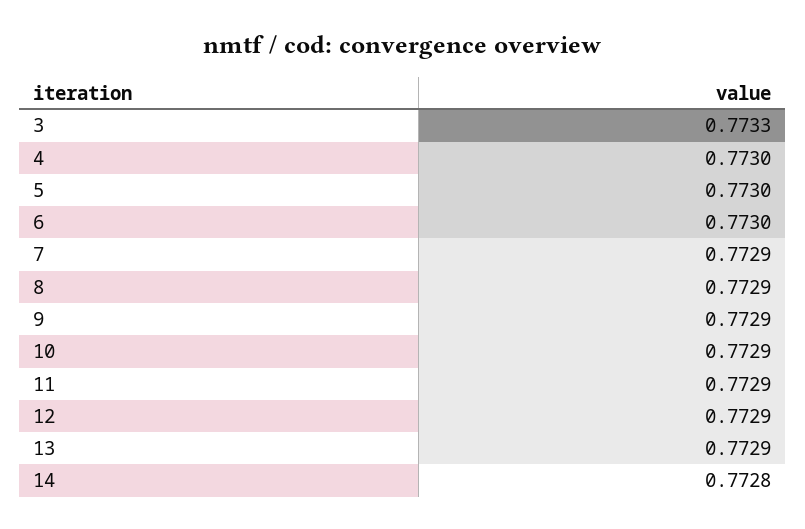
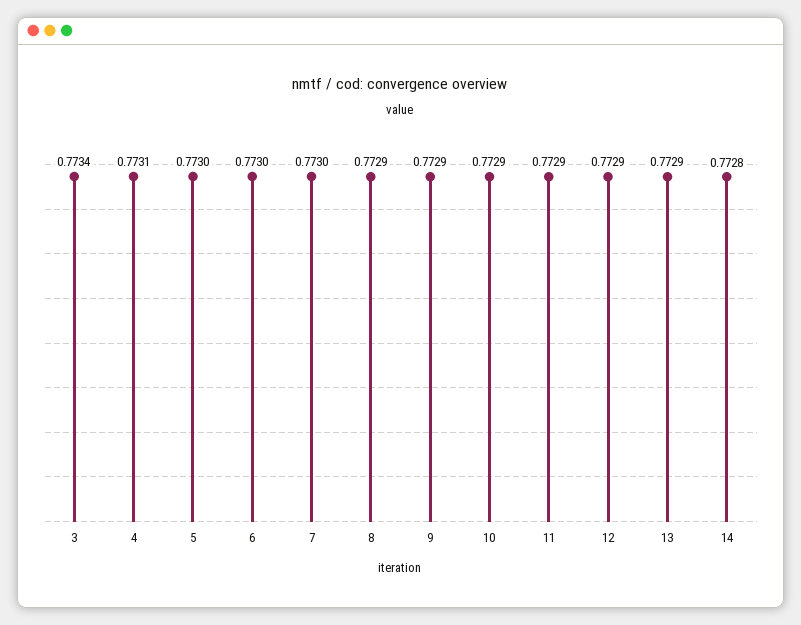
3: 0.7733 -> 0.7734
4: 0.773 -> 0.7731
7: 0.7729 -> 0.773

